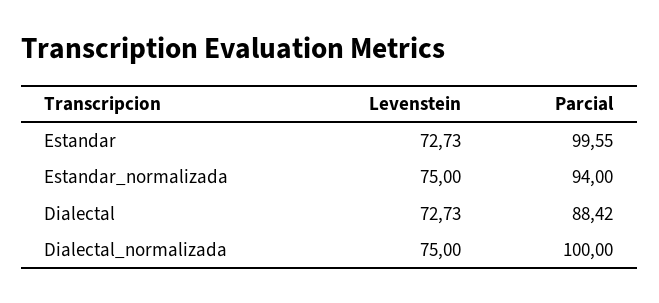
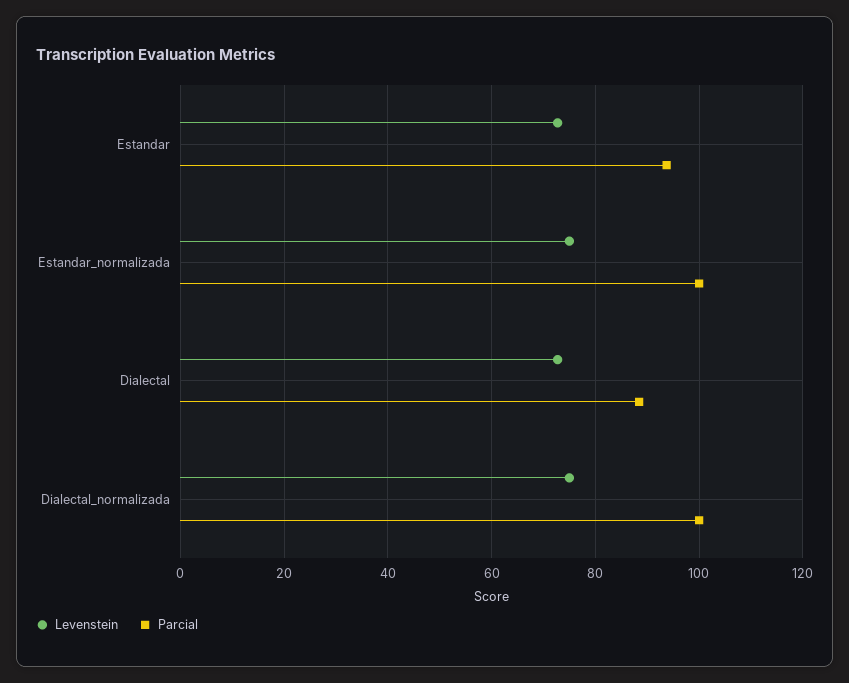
Parcial, Estandar: 99.55 -> 94
Parcial, Estandar_normalizada: 94 -> 100

